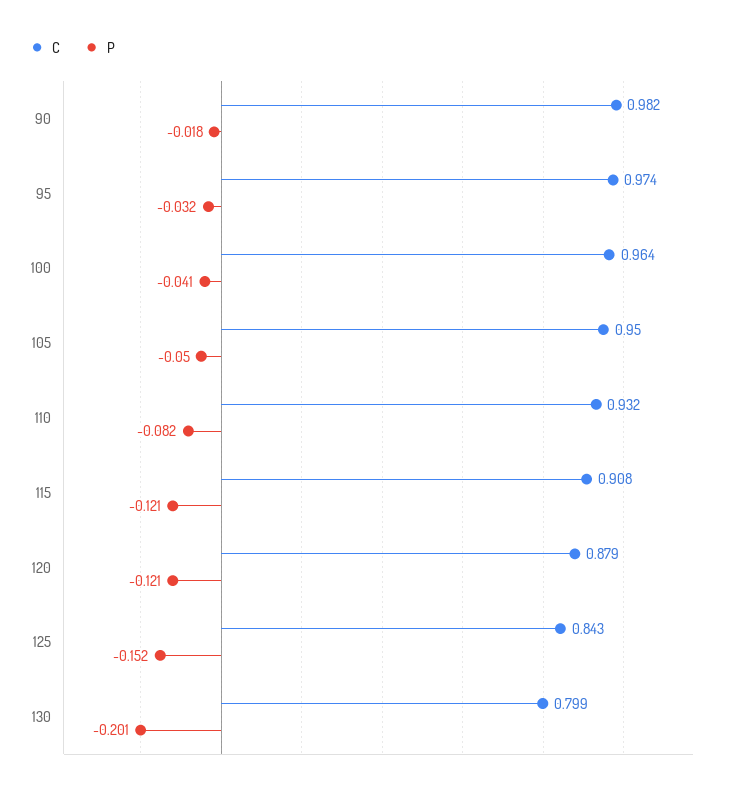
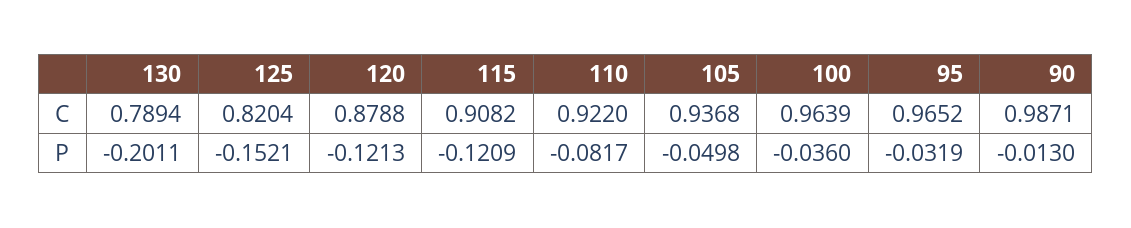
C, 90: 0.982 -> 0.9871
P, 90: -0.018 -> -0.013
C, 95: 0.974 -> 0.9652
P, 100: -0.041 -> -0.036
C, 105: 0.95 -> 0.9368
C, 110: 0.932 -> 0.922
C, 125: 0.843 -> 0.8204
C, 130: 0.799 -> 0.7894

